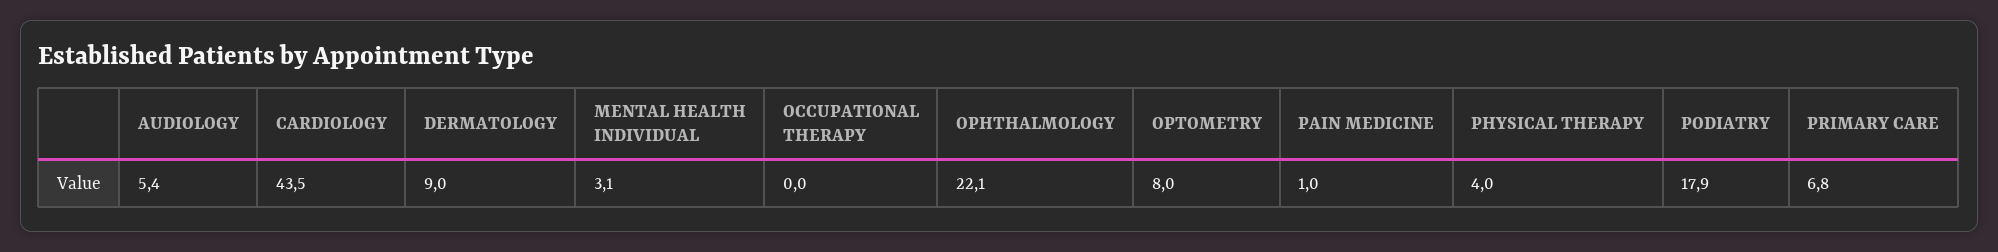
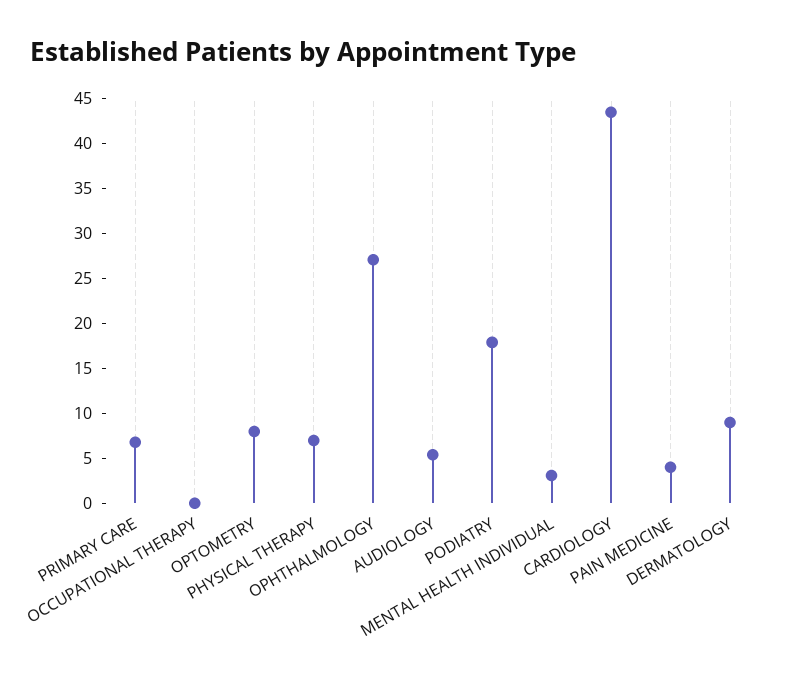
OPHTHALMOLOGY: 22.1 -> 27
PAIN MEDICINE: 1 -> 4
PHYSICAL THERAPY: 4 -> 7

